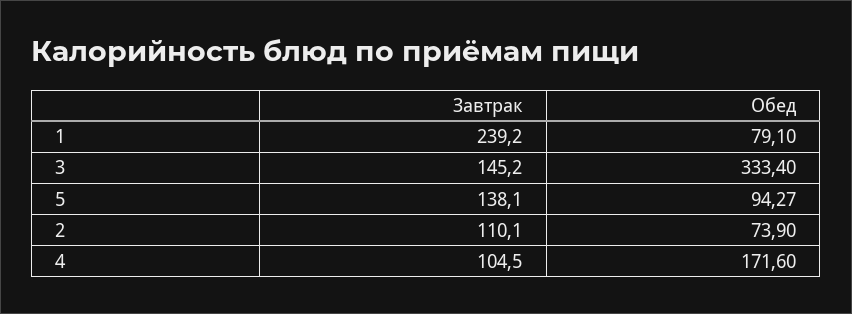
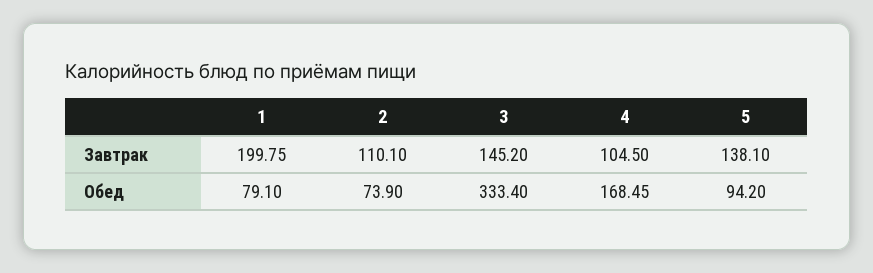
Завтрак, 1: 239.2 -> 199.75
Обед, 5: 94.27 -> 94.2
Обед, 4: 171.6 -> 168.45

